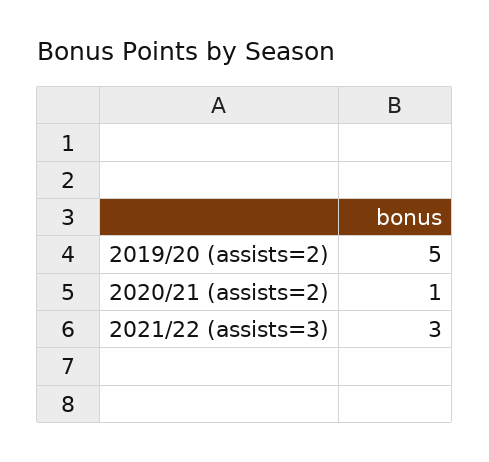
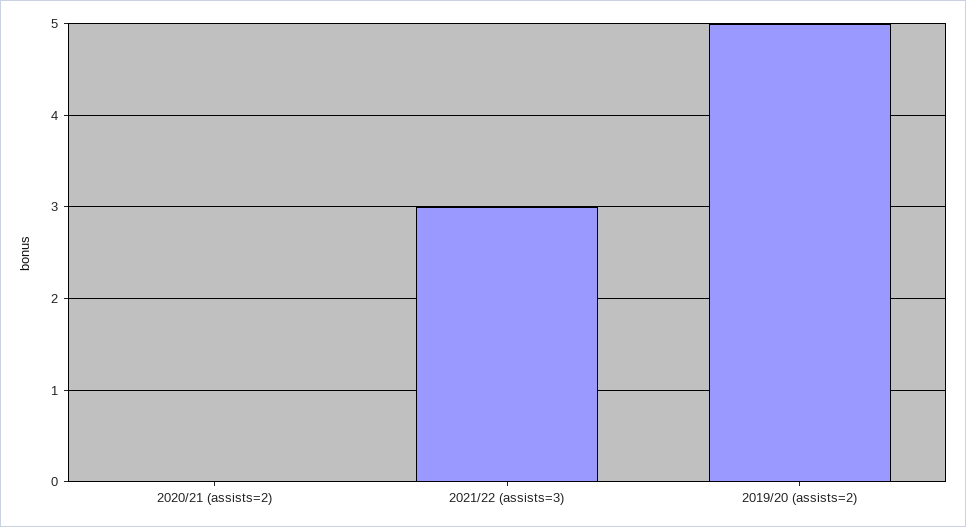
2020/21 (assists=2): 1 -> 0

